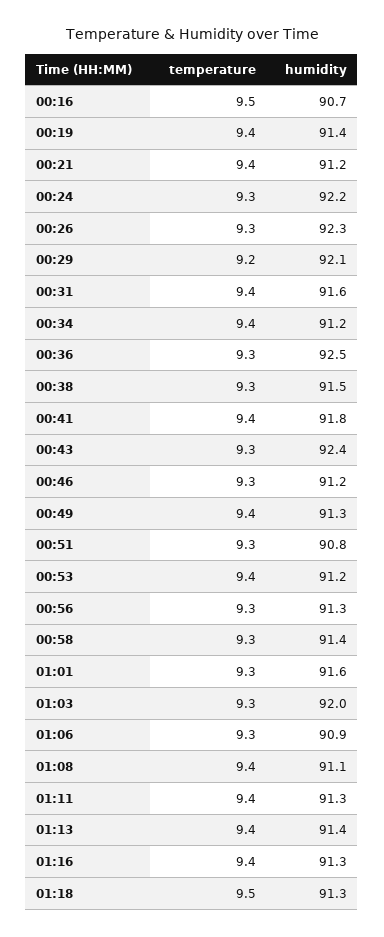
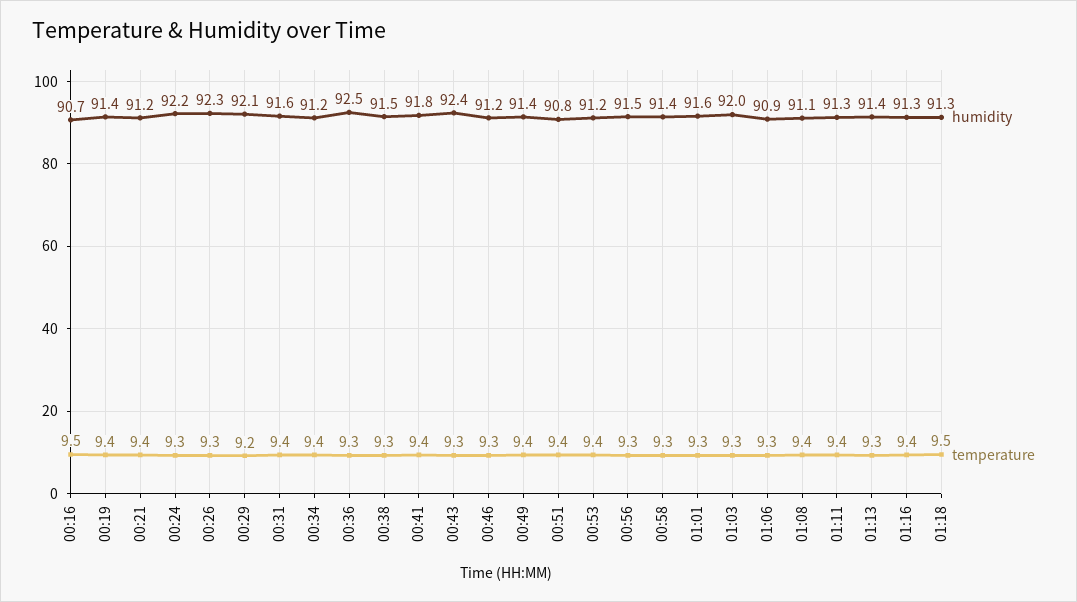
humidity, 00:49: 91.3 -> 91.4
temperature, 00:51: 9.3 -> 9.4
humidity, 00:56: 91.3 -> 91.5
temperature, 01:13: 9.4 -> 9.3

